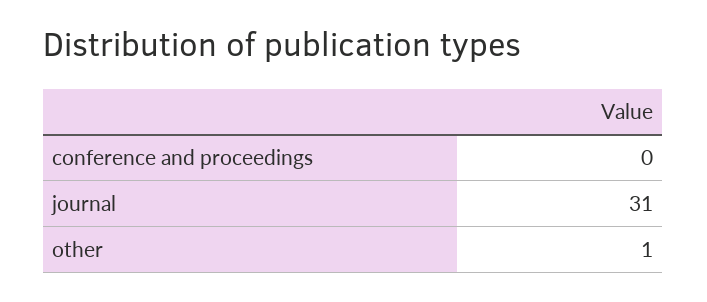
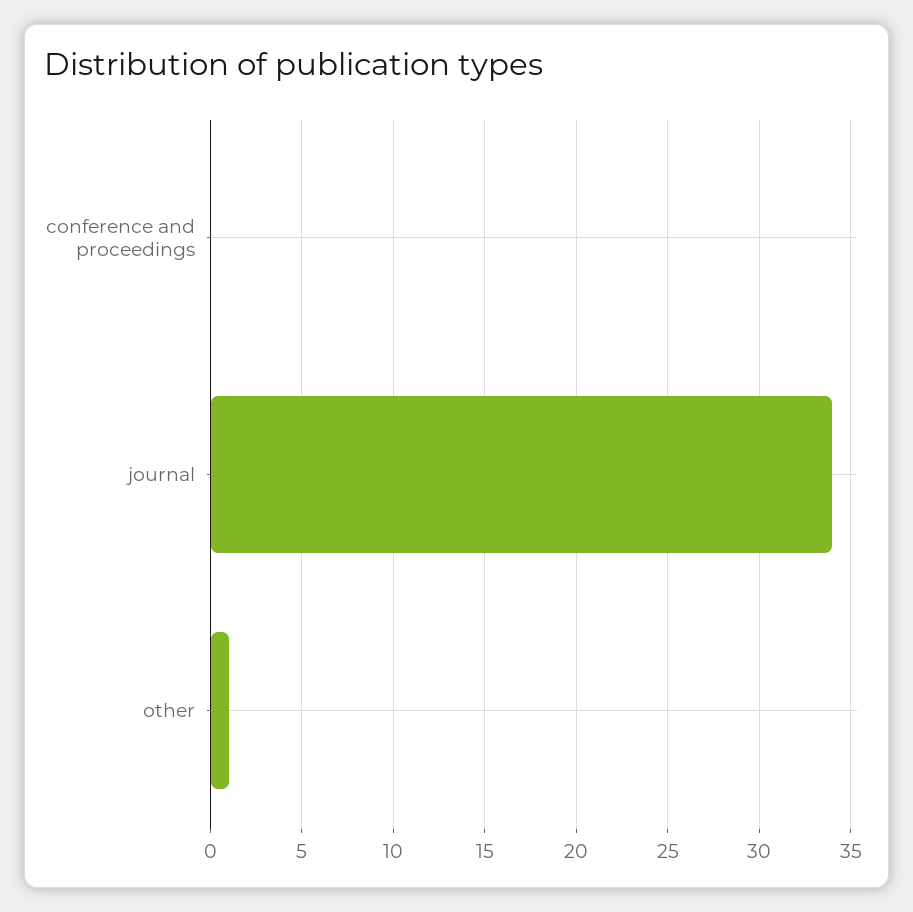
journal: 31 -> 34

